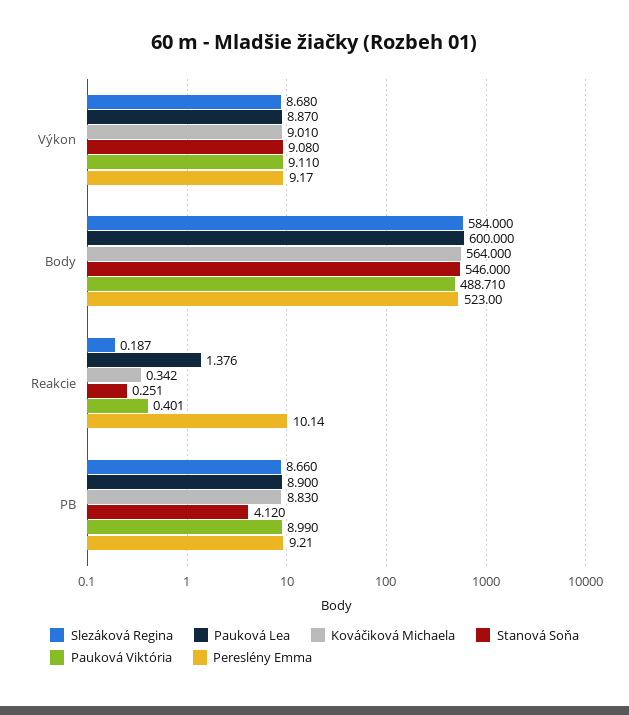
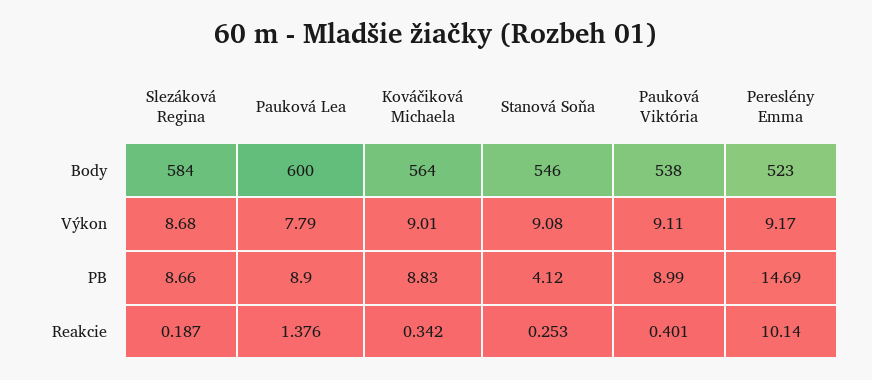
Pauková Lea, Výkon: 8.87 -> 7.79
Pauková Viktória, Body: 488.71 -> 538
Stanová Soňa, Reakcie: 0.251 -> 0.253
Pereslény Emma, PB: 9.21 -> 14.69

